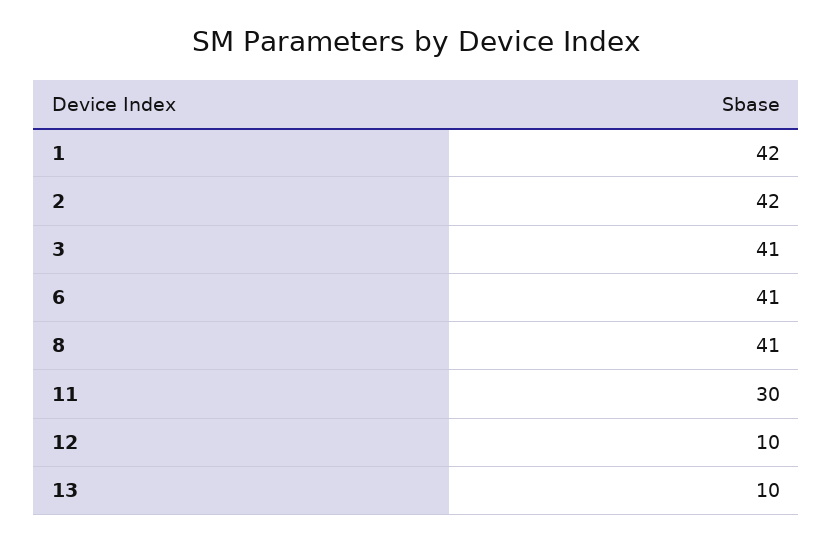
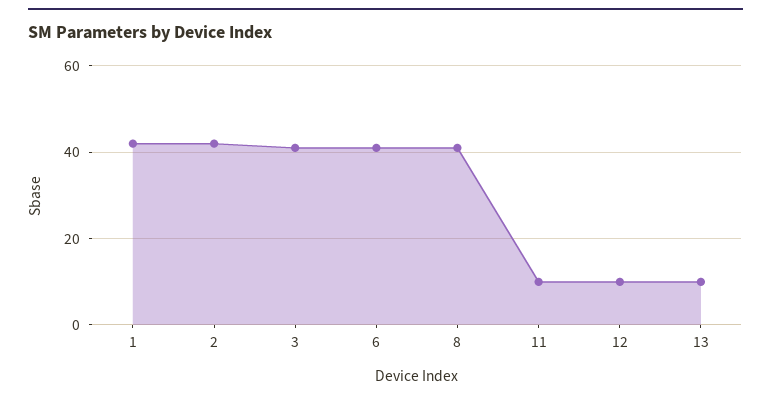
11: 30 -> 10

